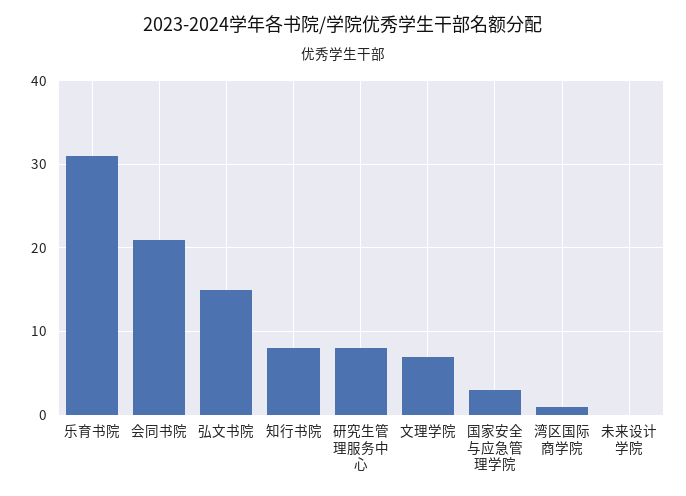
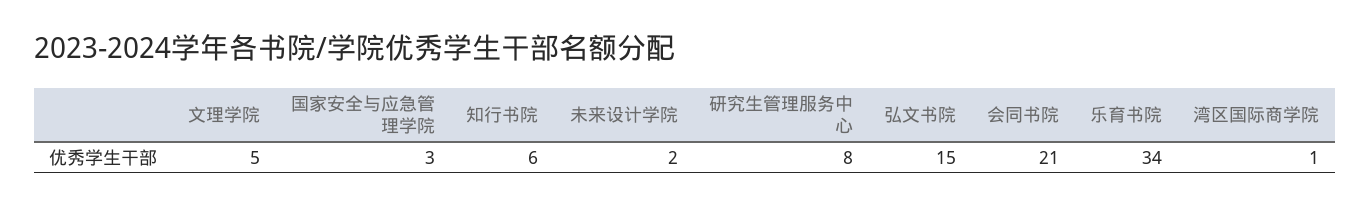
乐育书院: 31 -> 34
知行书院: 8 -> 6
文理学院: 7 -> 5
未来设计学院: 0 -> 2

